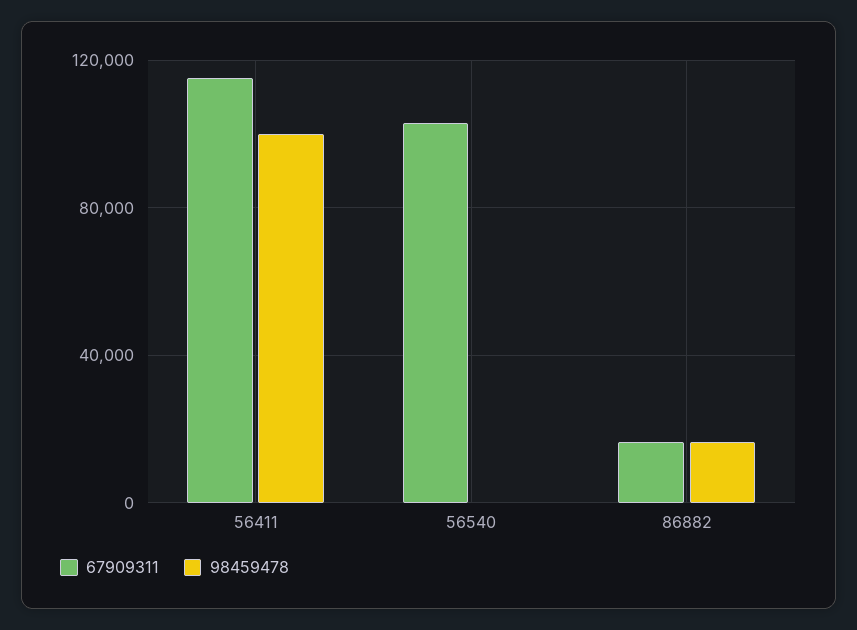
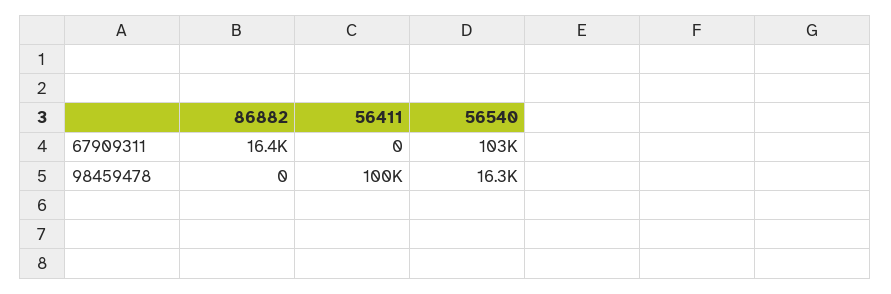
67909311, 56411: 115000 -> 0
98459478, 56540: 0 -> 16300
98459478, 86882: 15000 -> 0

